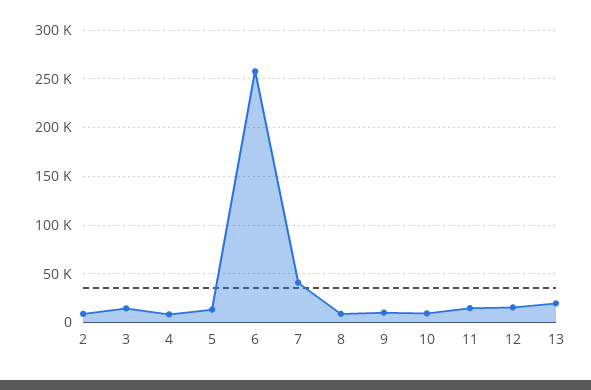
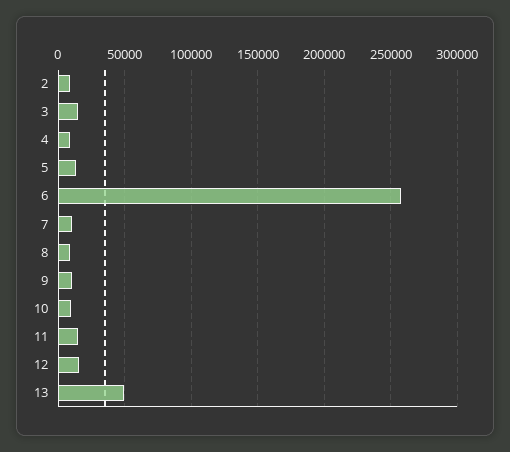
7: 40000 -> 10000
13: 20000 -> 50000

